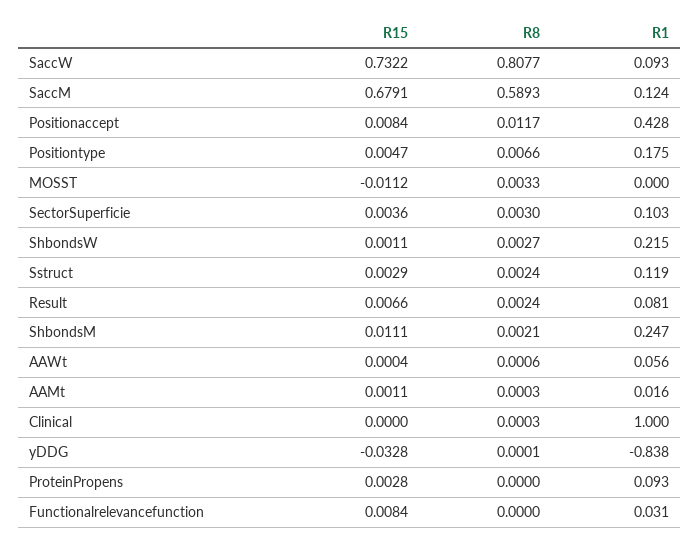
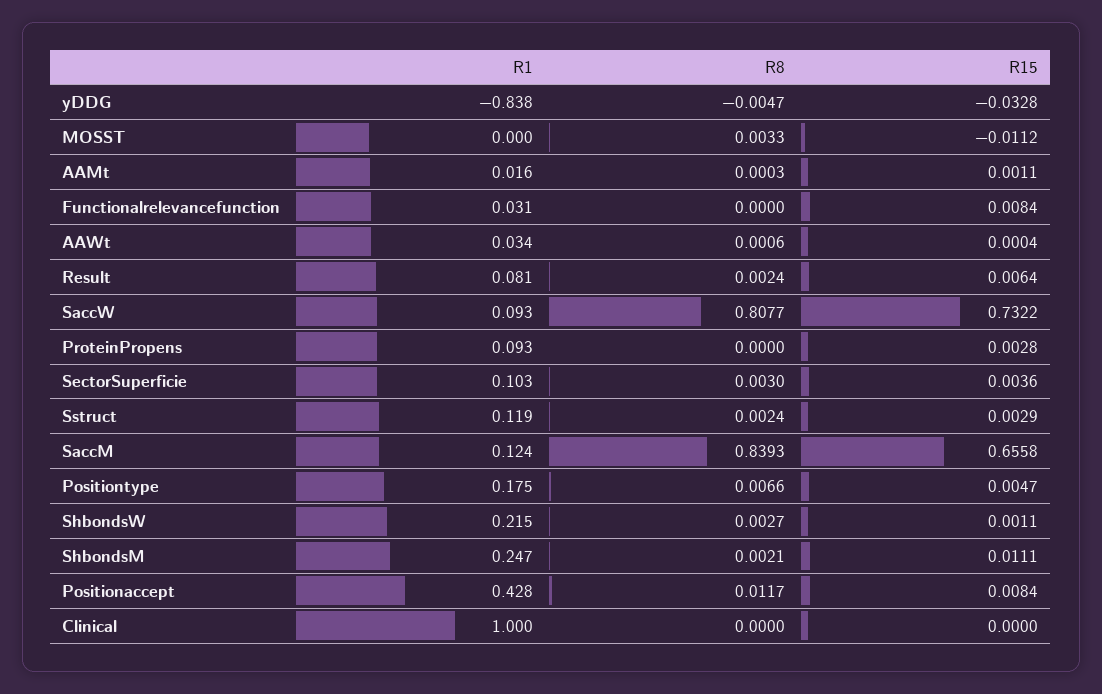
R15, SaccM: 0.6791 -> 0.6558
R8, SaccM: 0.5893 -> 0.8393
R15, Result: 0.0066 -> 0.0064
R1, AAWt: 0.056 -> 0.034
R8, Clinical: 0.0003 -> 0
R8, yDDG: 0.0001 -> -0.0047

